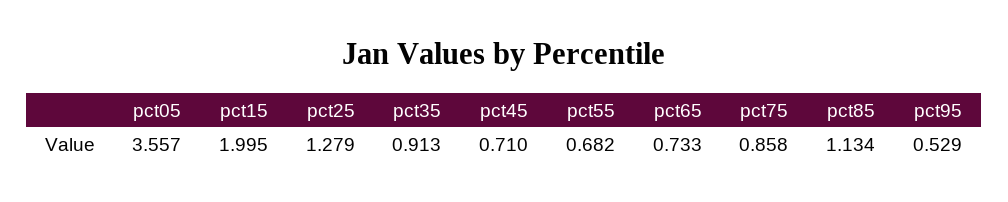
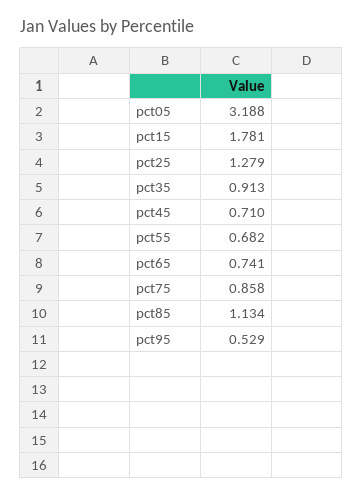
pct05: 3.557 -> 3.188
pct15: 1.995 -> 1.781
pct65: 0.733 -> 0.741

